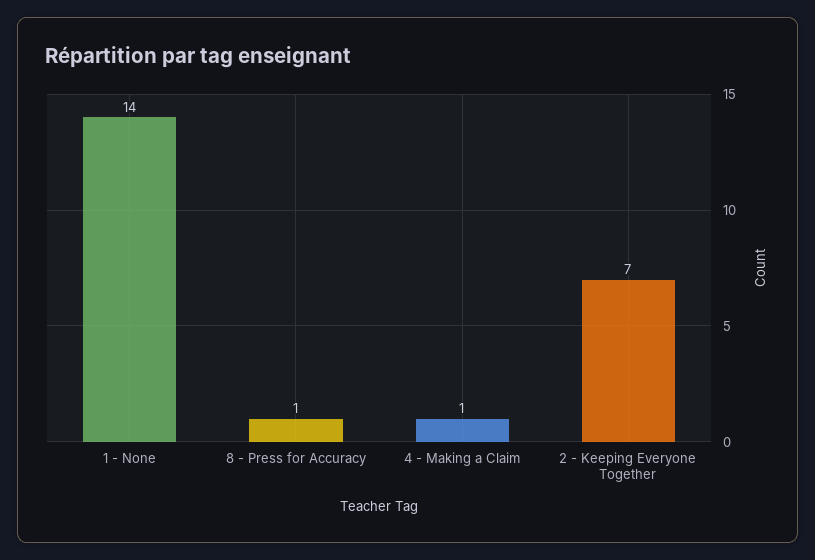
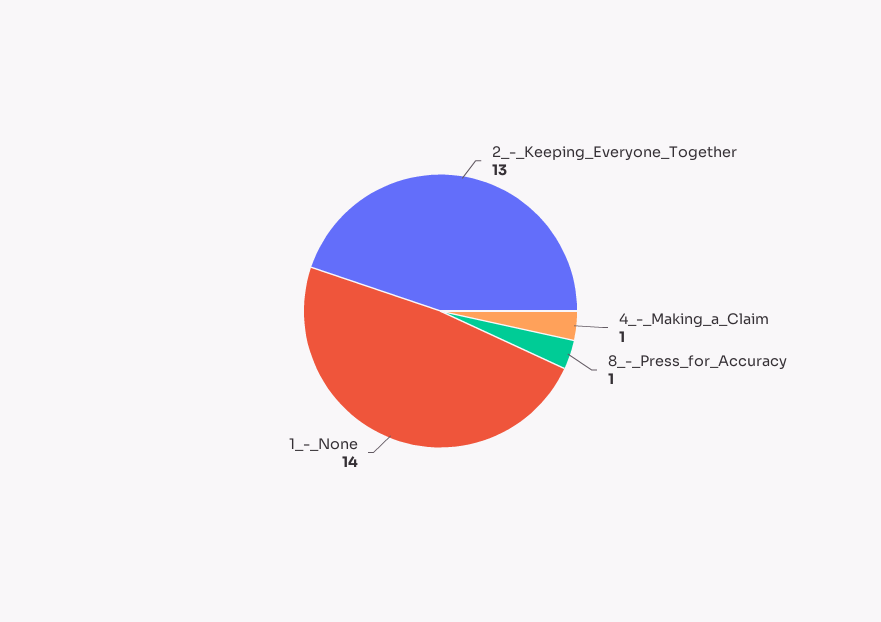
2 - Keeping Everyone Together: 7 -> 13

